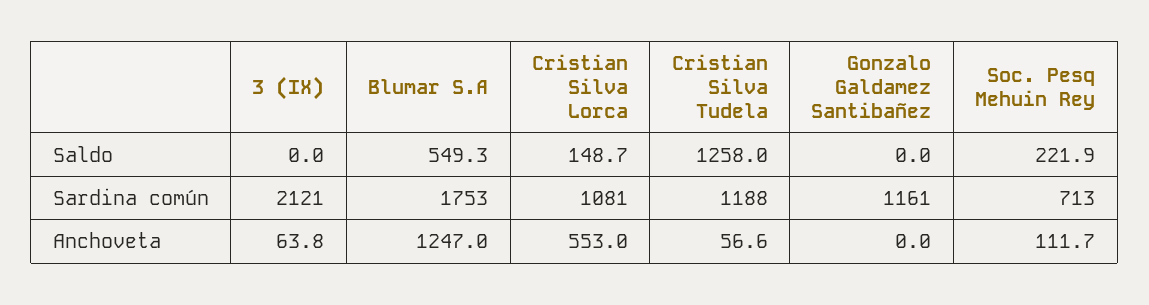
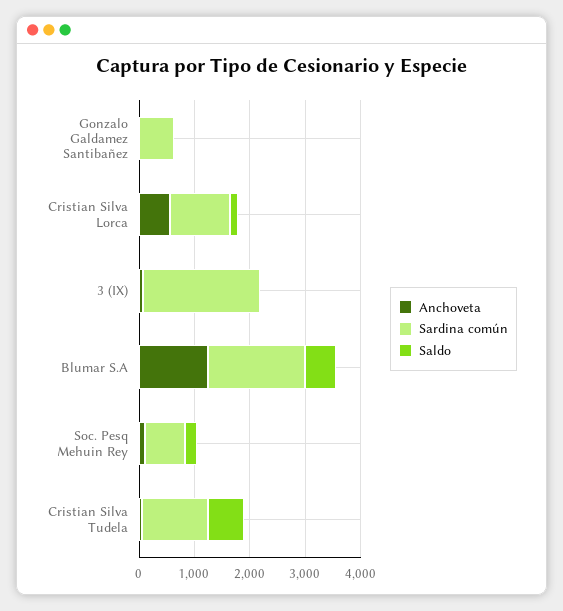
Saldo, Cristian Silva Tudela: 1258 -> 600
Sardina común, Gonzalo Galdamez Santibañez: 1161 -> 600

